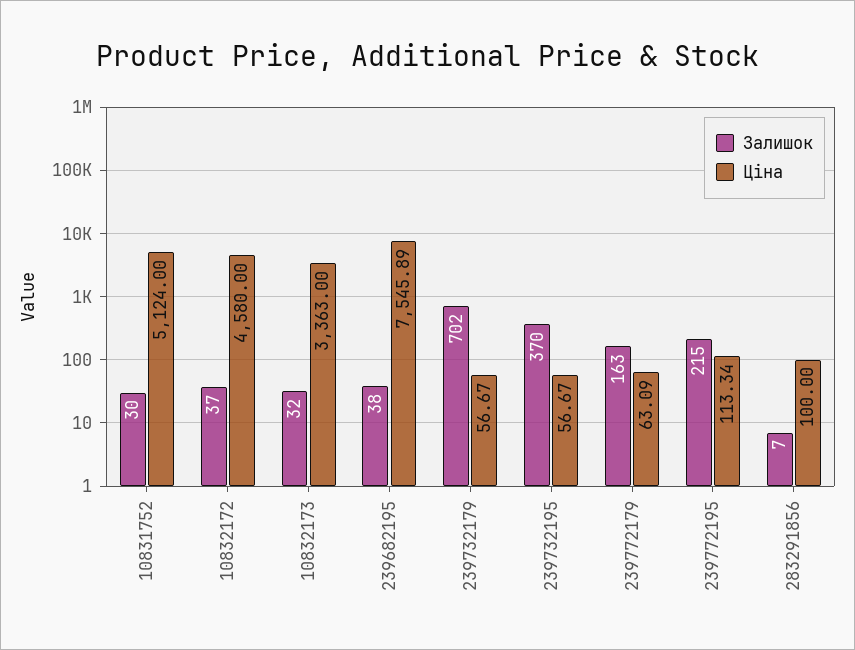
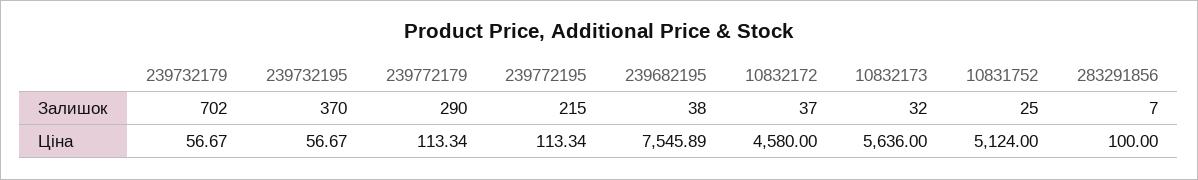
Залишок, 10831752: 30 -> 25
Ціна, 10832173: 3363 -> 5636
Залишок, 239772179: 163 -> 290
Ціна, 239772179: 63.09 -> 113.34

